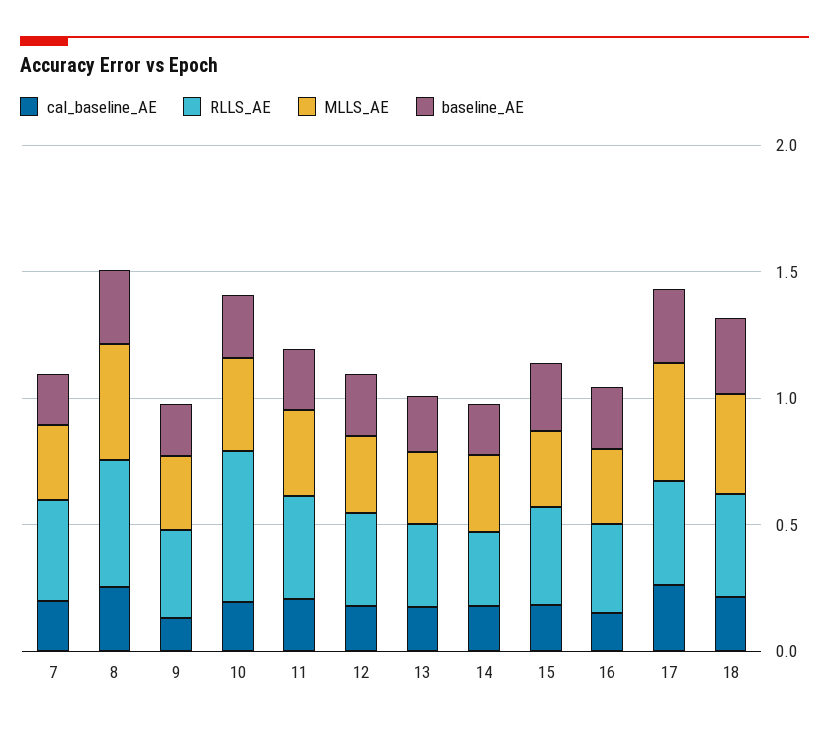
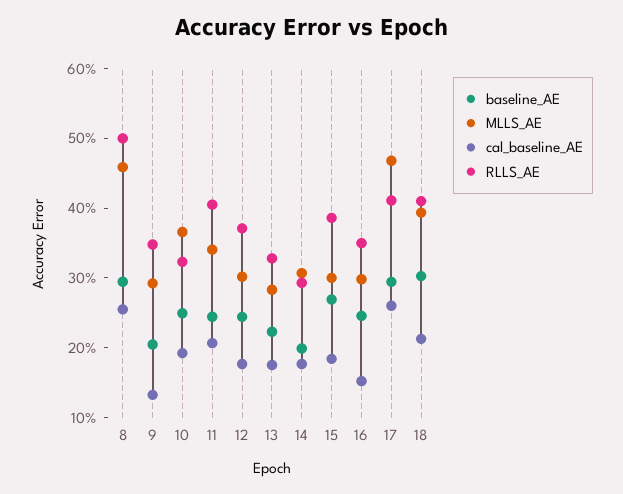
cal_baseline_AE, 7: 0.2 -> none
RLLS_AE, 7: 0.4 -> none
MLLS_AE, 7: 0.3 -> none
baseline_AE, 7: 0.2 -> none
RLLS_AE, 10: 0.6 -> 0.32

